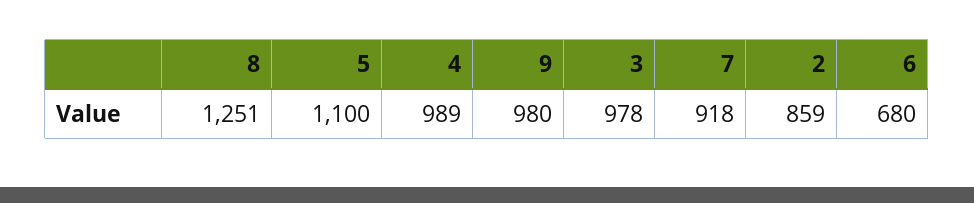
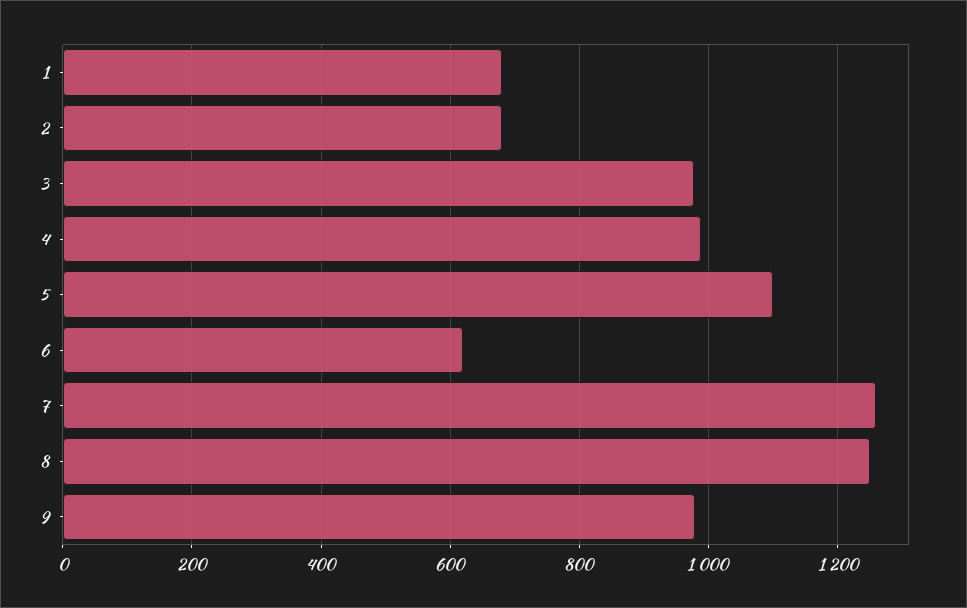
7: 918 -> 1260
2: 859 -> 680
6: 680 -> 620
1: none -> 680

